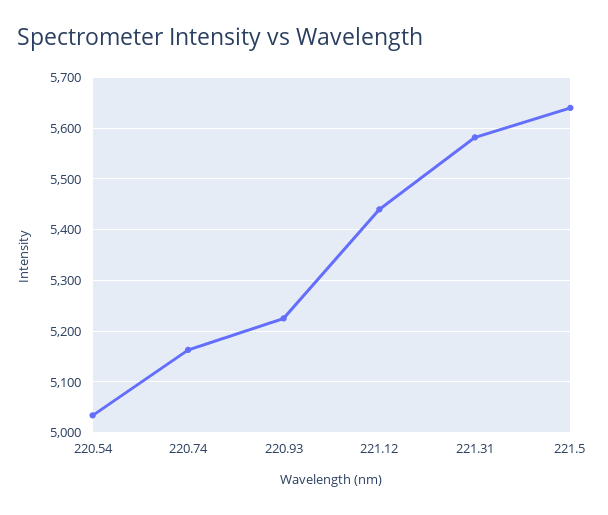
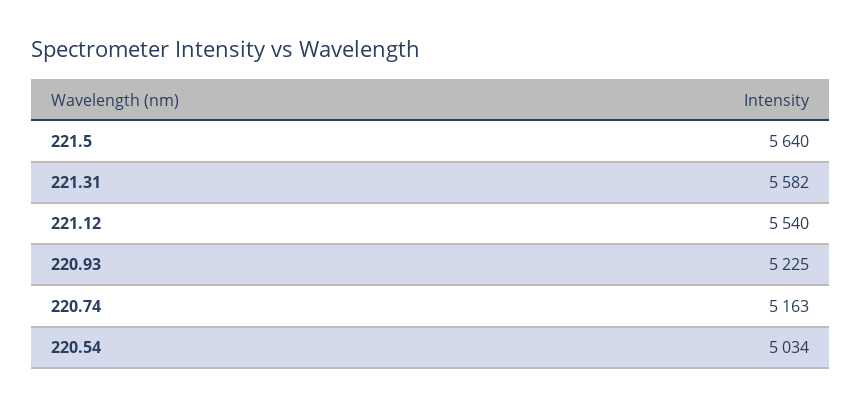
221.12: 5440 -> 5540

